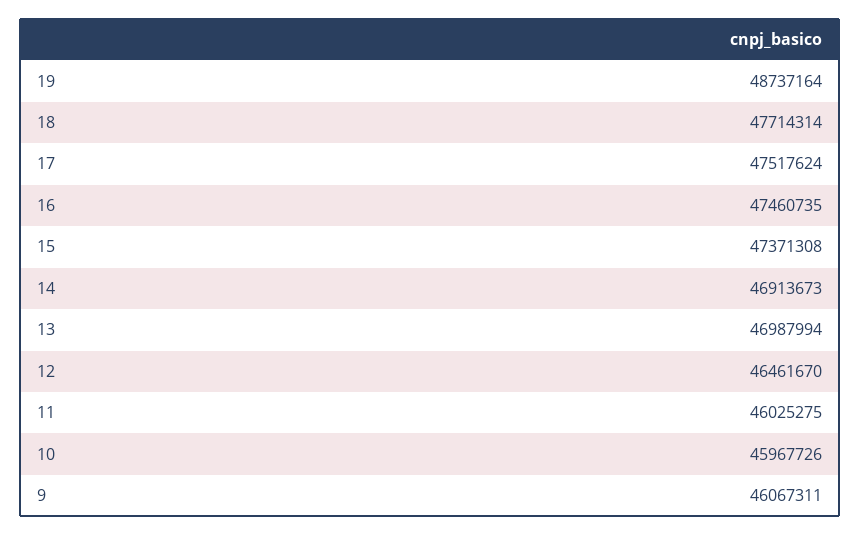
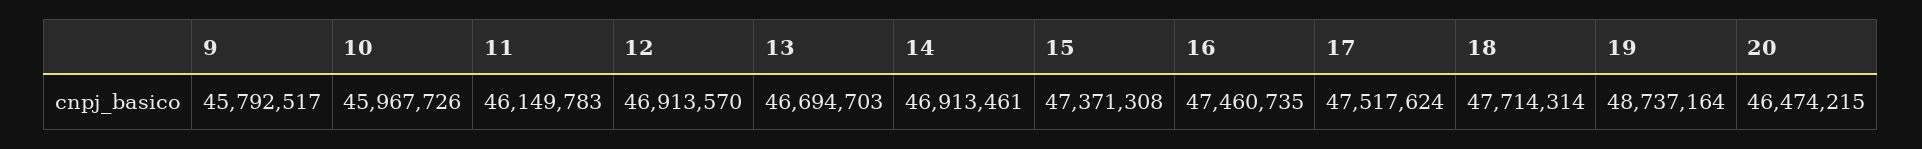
14: 46913673 -> 46913461
13: 46987994 -> 46694703
12: 46461670 -> 46913570
11: 46025275 -> 46149783
9: 46067311 -> 45792517
20: none -> 46474215

